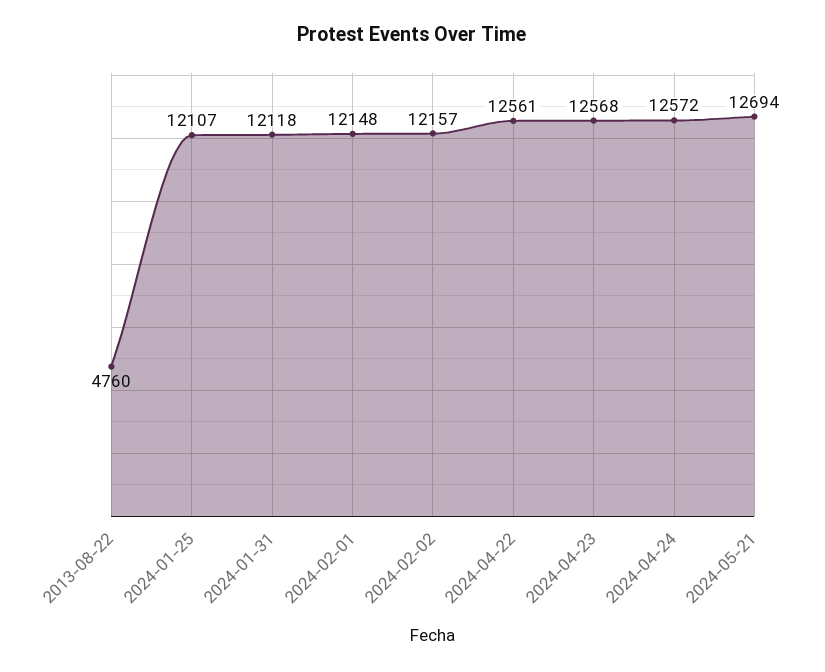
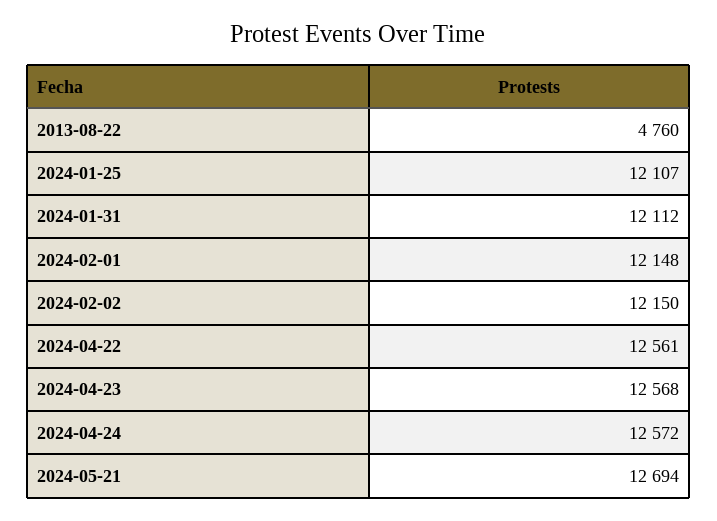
2024-01-31: 12118 -> 12112
2024-02-02: 12157 -> 12150

